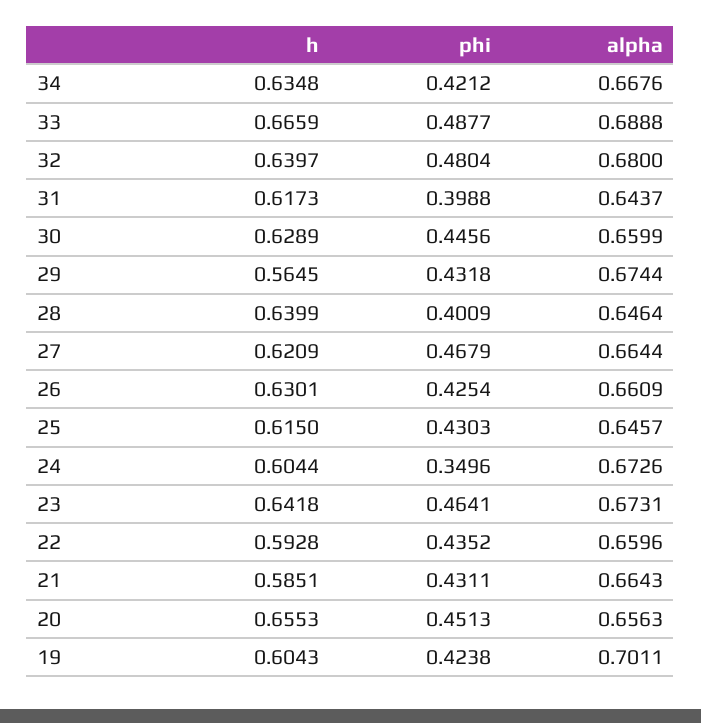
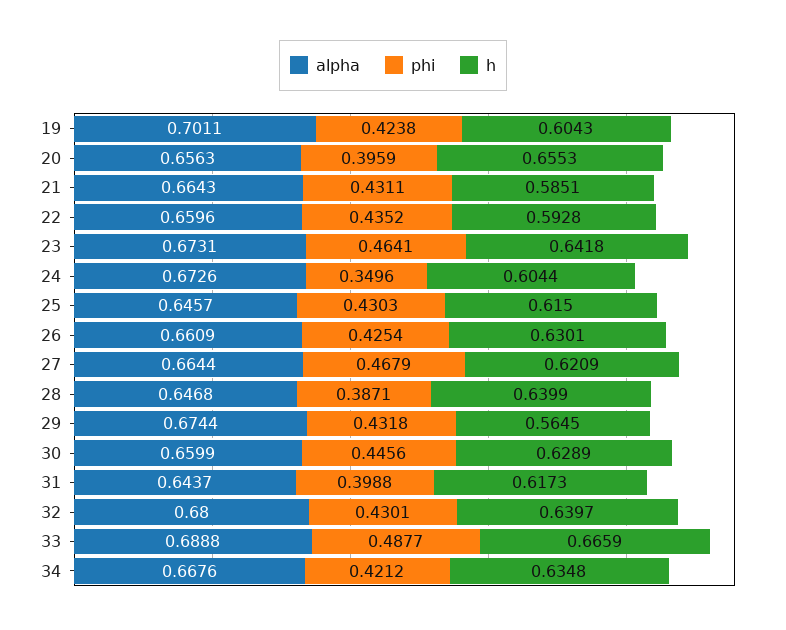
phi, 32: 0.4804 -> 0.4301
phi, 28: 0.4009 -> 0.3871
alpha, 28: 0.6464 -> 0.6468
phi, 20: 0.4513 -> 0.3959

